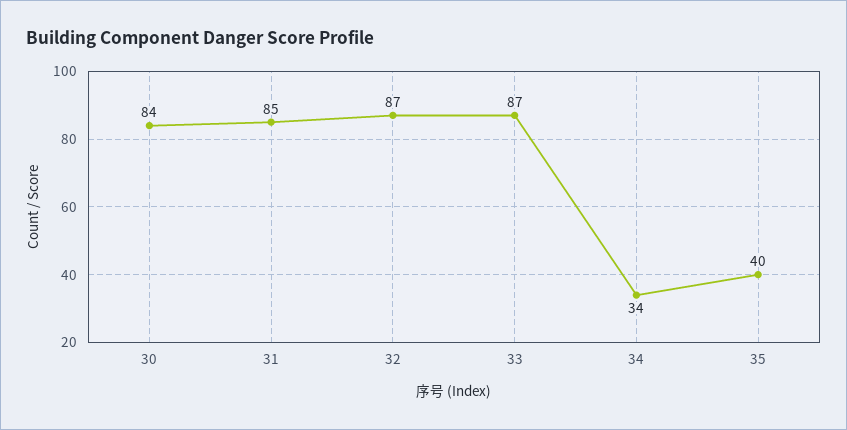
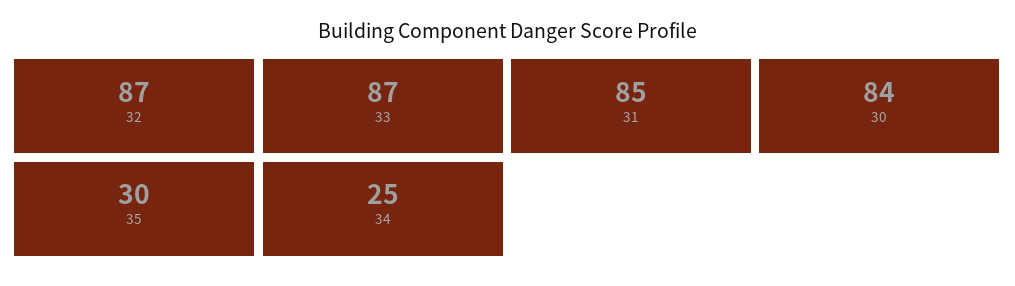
34: 34 -> 25
35: 40 -> 30

